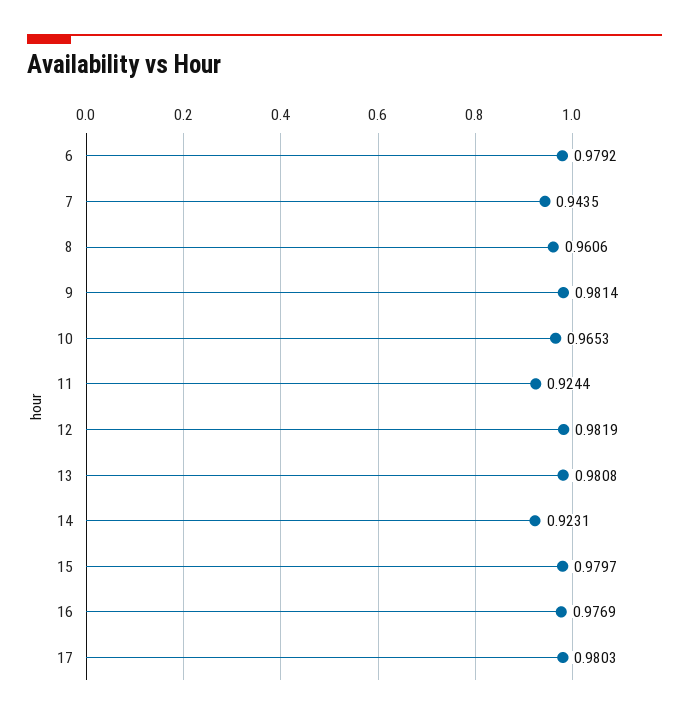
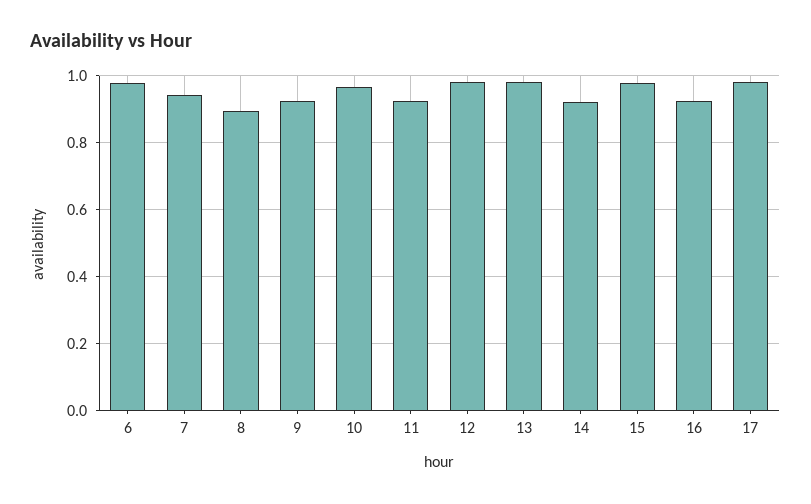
8: 0.9606 -> 0.9
9: 0.9814 -> 0.92
16: 0.9769 -> 0.92

